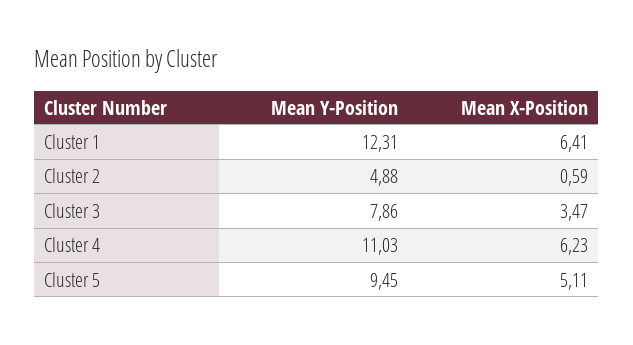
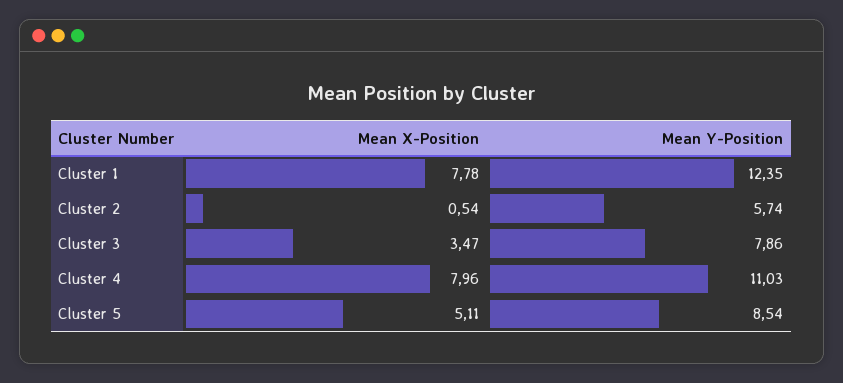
Mean Y-Position, Cluster 1: 12.31 -> 12.35
Mean X-Position, Cluster 1: 6.41 -> 7.78
Mean Y-Position, Cluster 2: 4.88 -> 5.74
Mean X-Position, Cluster 2: 0.59 -> 0.54
Mean X-Position, Cluster 4: 6.23 -> 7.96
Mean Y-Position, Cluster 5: 9.45 -> 8.54

